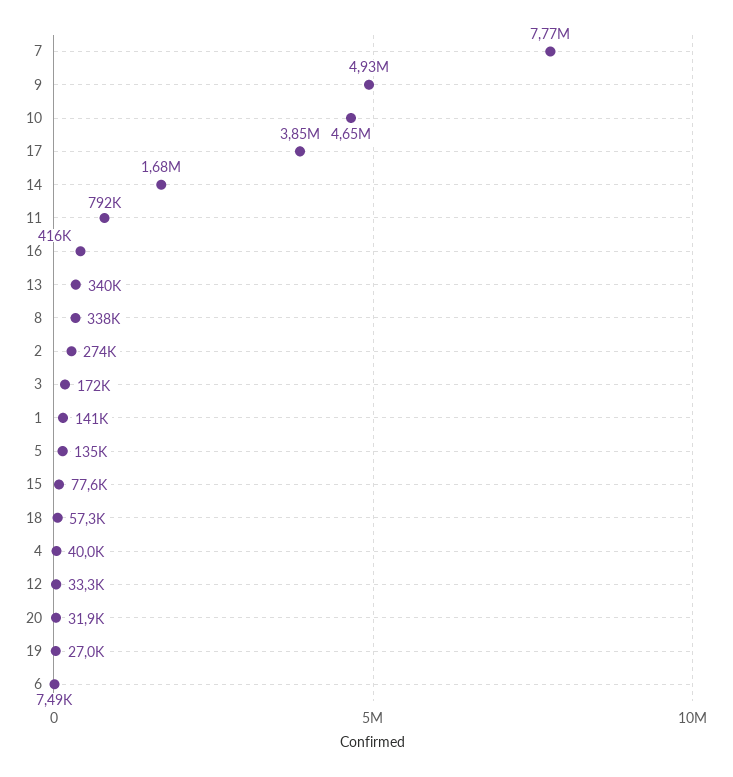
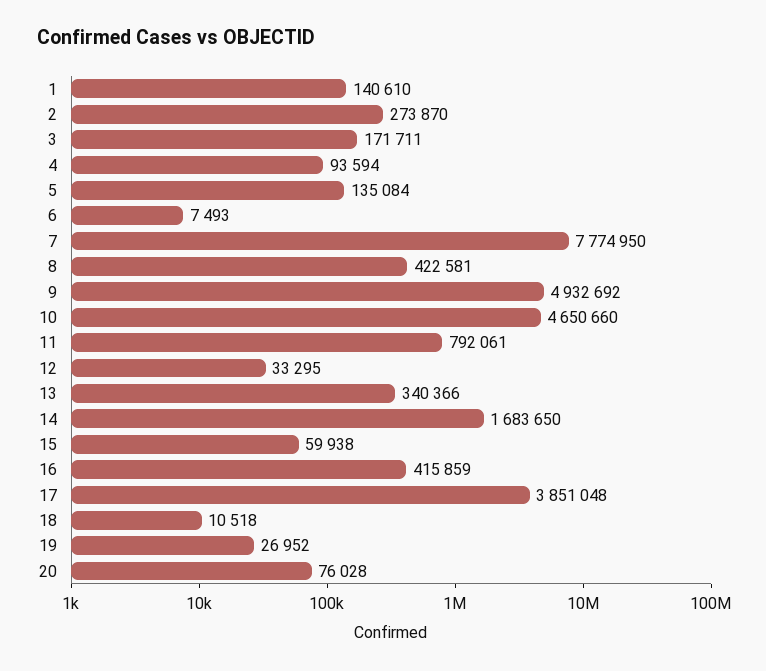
8: 338000 -> 422581
15: 77600 -> 59938
18: 57300 -> 10518
4: 40000 -> 93594
20: 31900 -> 76028

